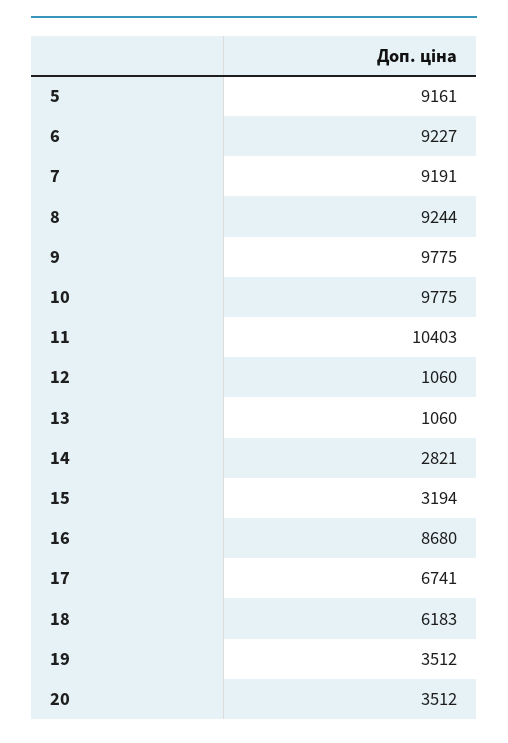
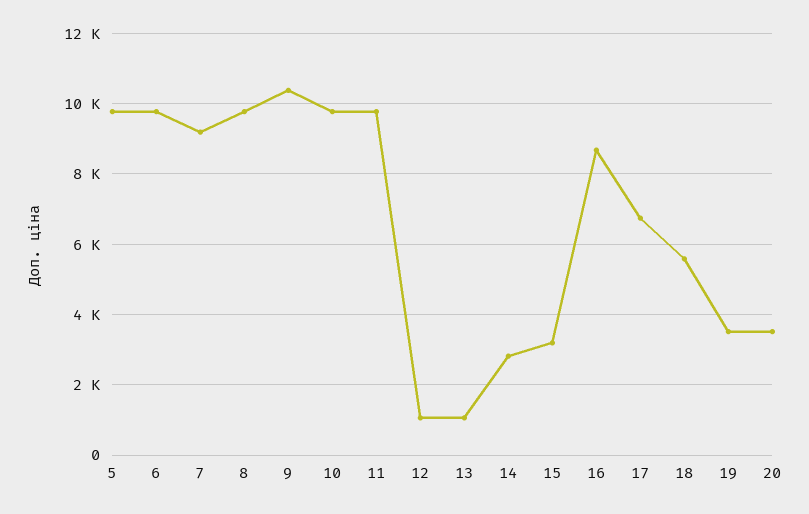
5: 9161 -> 9800
6: 9227 -> 9800
8: 9244 -> 9800
9: 9775 -> 10400
11: 10403 -> 9800
18: 6183 -> 5600

